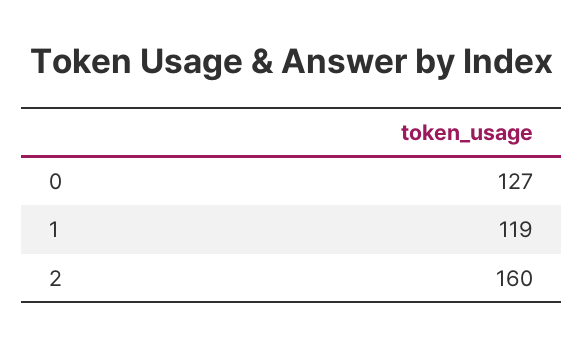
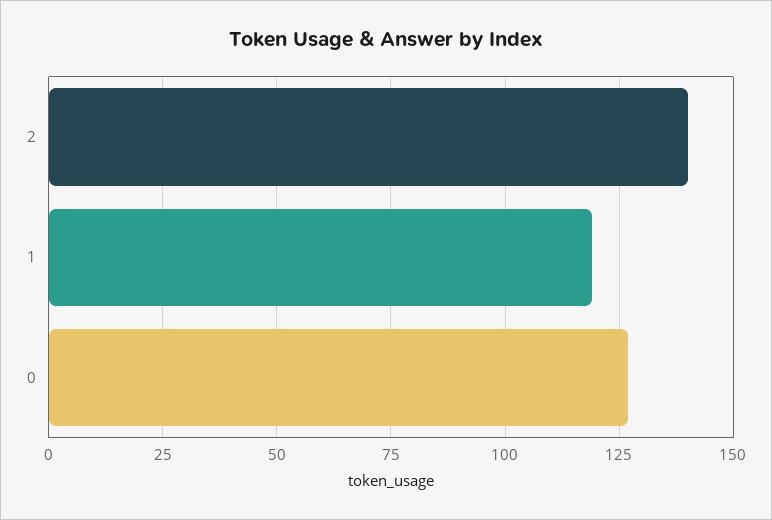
2: 160 -> 140

